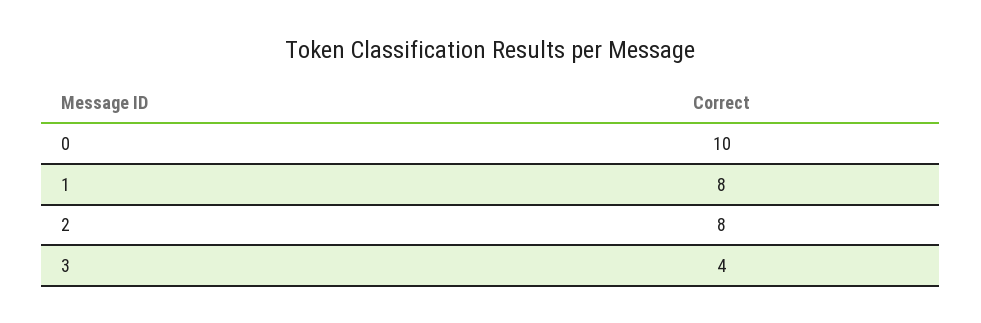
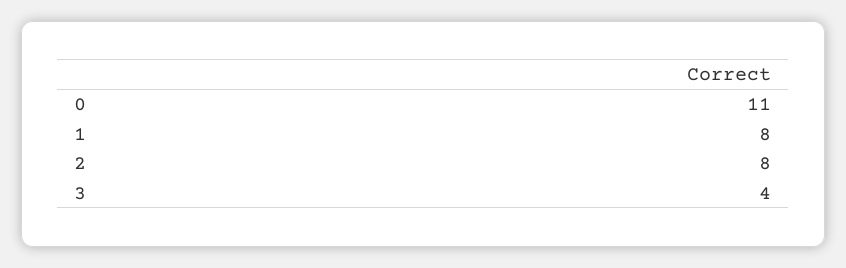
0: 10 -> 11

